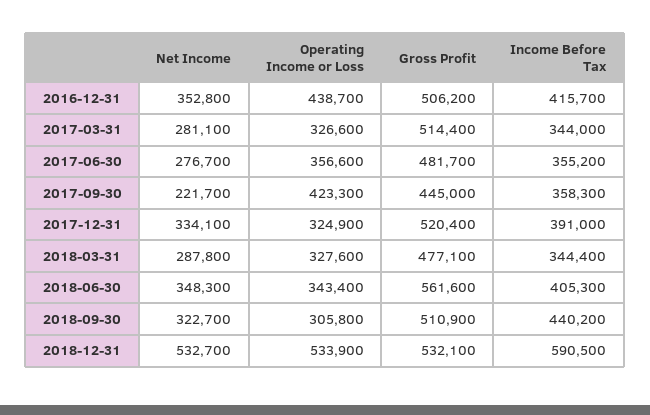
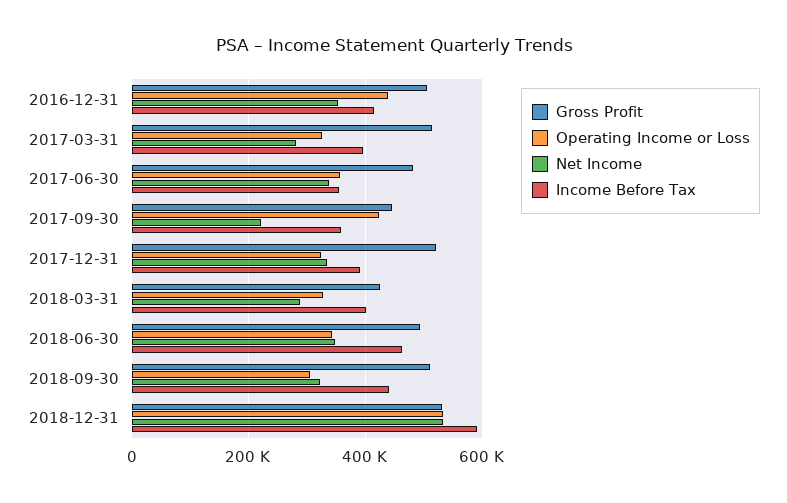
Income Before Tax, 2017-03-31: 344000 -> 400000
Net Income, 2017-06-30: 276700 -> 340000
Gross Profit, 2018-03-31: 477100 -> 420000
Income Before Tax, 2018-03-31: 344400 -> 400000
Gross Profit, 2018-06-30: 561600 -> 500000
Income Before Tax, 2018-06-30: 405300 -> 460000

